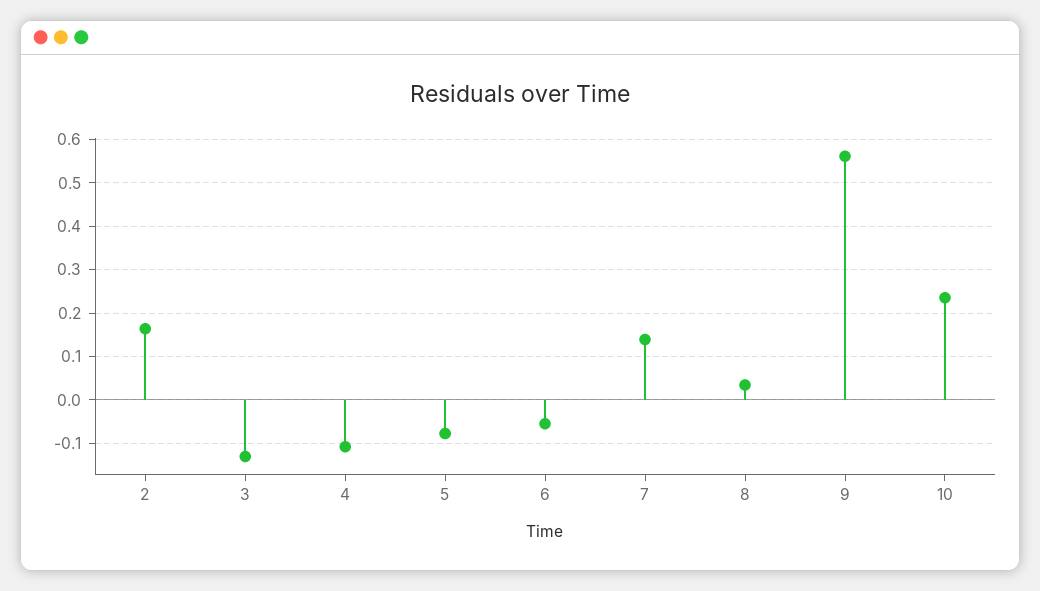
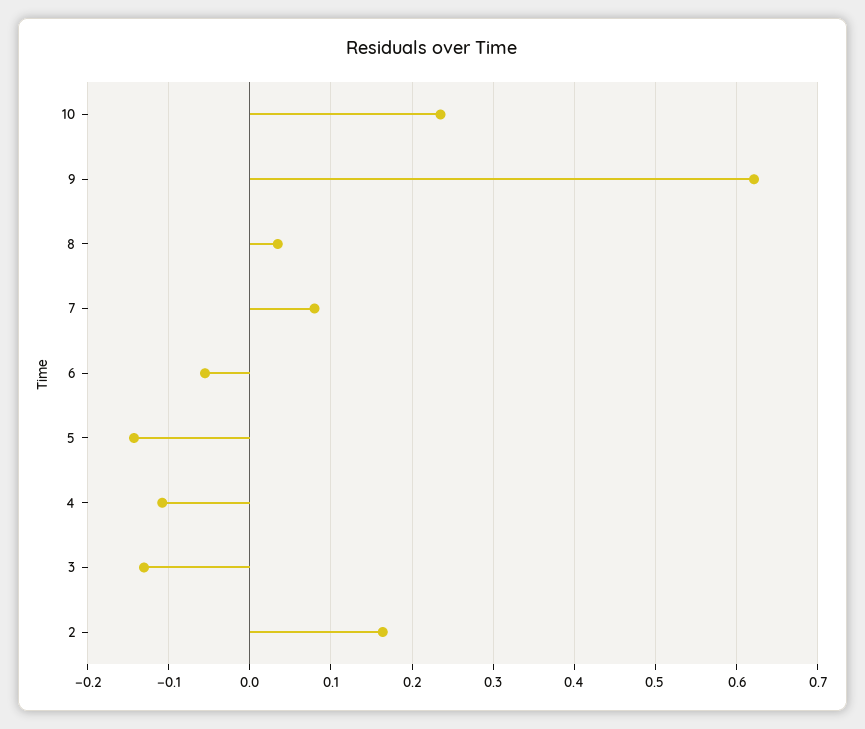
5: -0.08 -> -0.14
7: 0.14 -> 0.08
9: 0.56 -> 0.62

